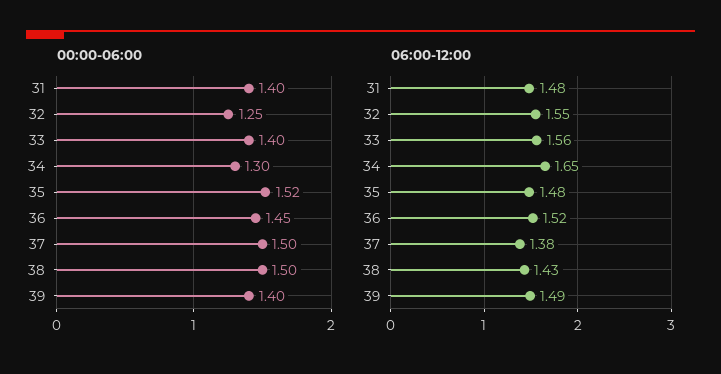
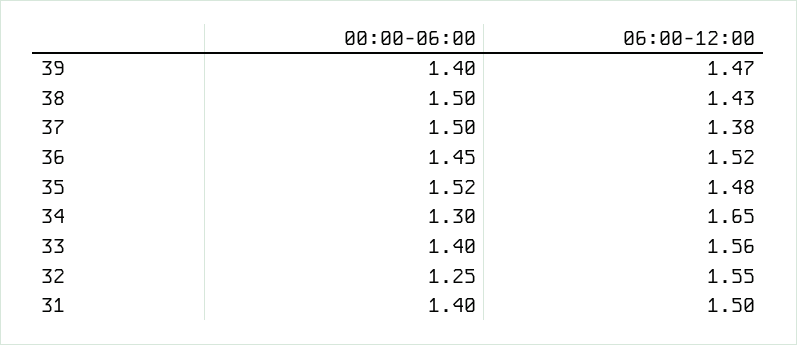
06:00-12:00, 31: 1.48 -> 1.5
06:00-12:00, 39: 1.49 -> 1.47

